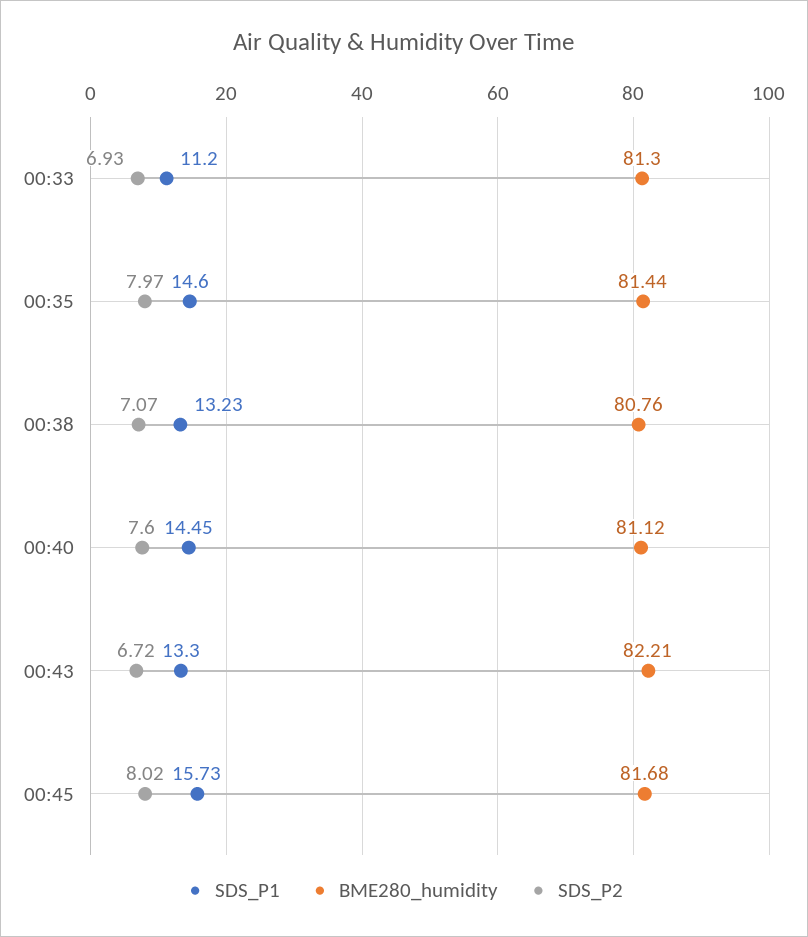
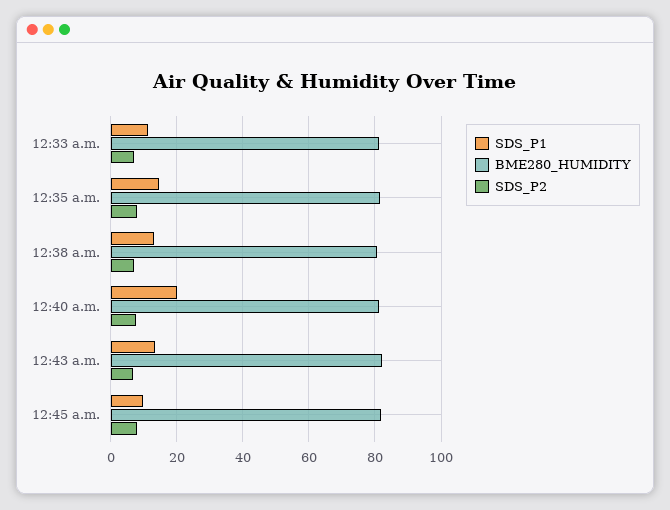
SDS_P1, 00:40: 14.45 -> 20
SDS_P1, 00:45: 15.73 -> 10

